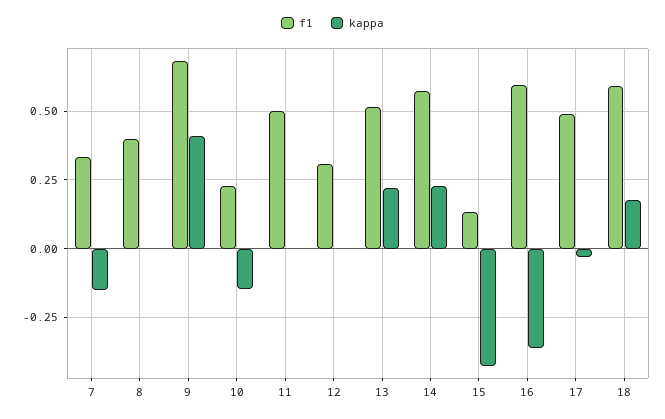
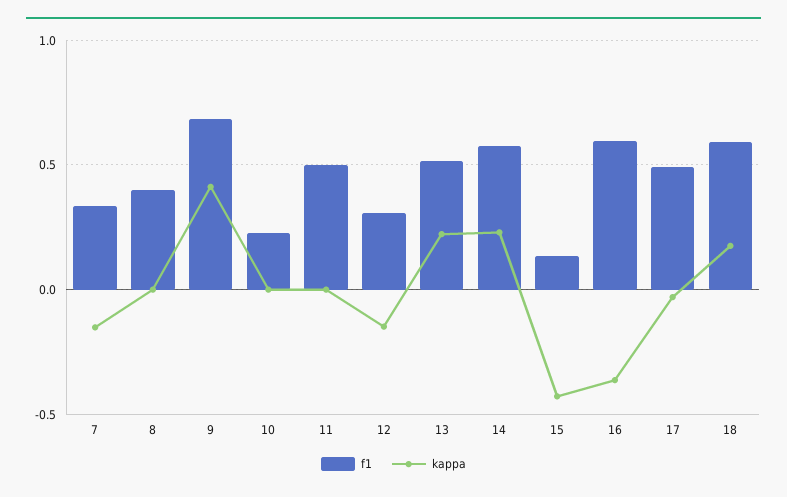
kappa, 10: -0.15 -> 0
kappa, 12: 0 -> -0.15

